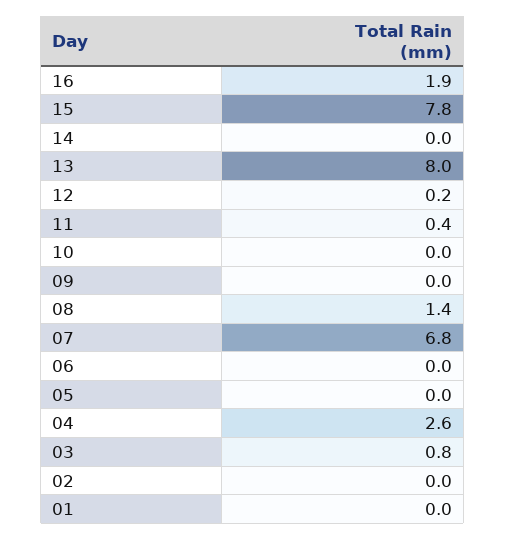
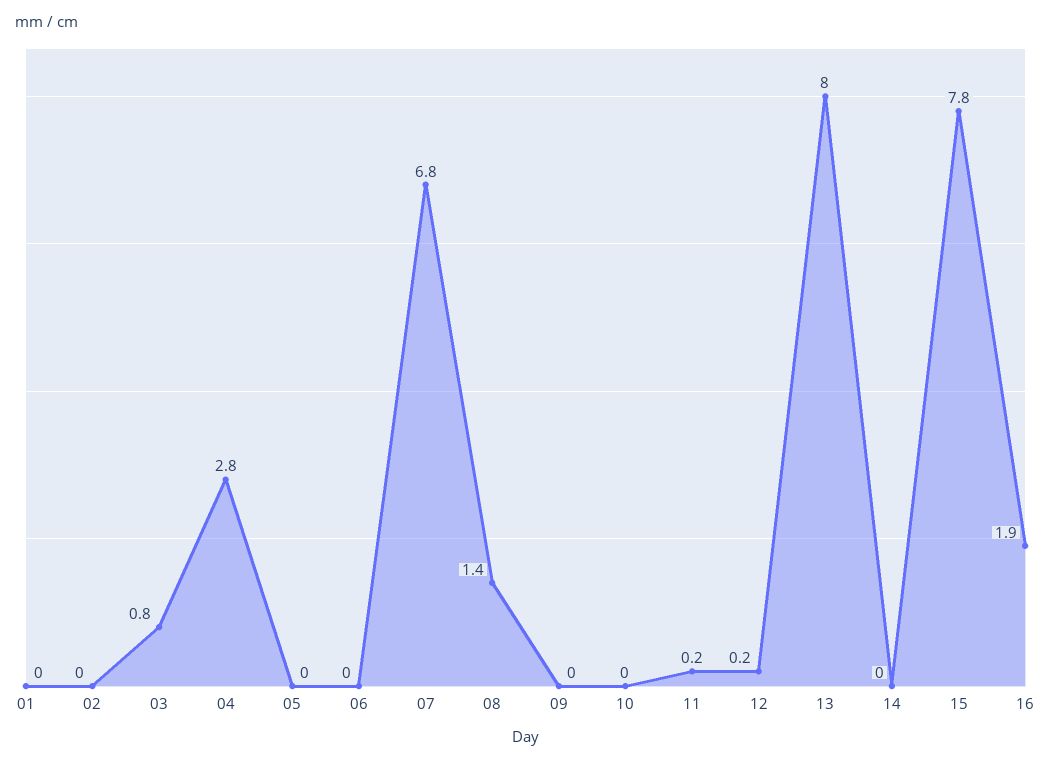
11: 0.4 -> 0.2
04: 2.6 -> 2.8

